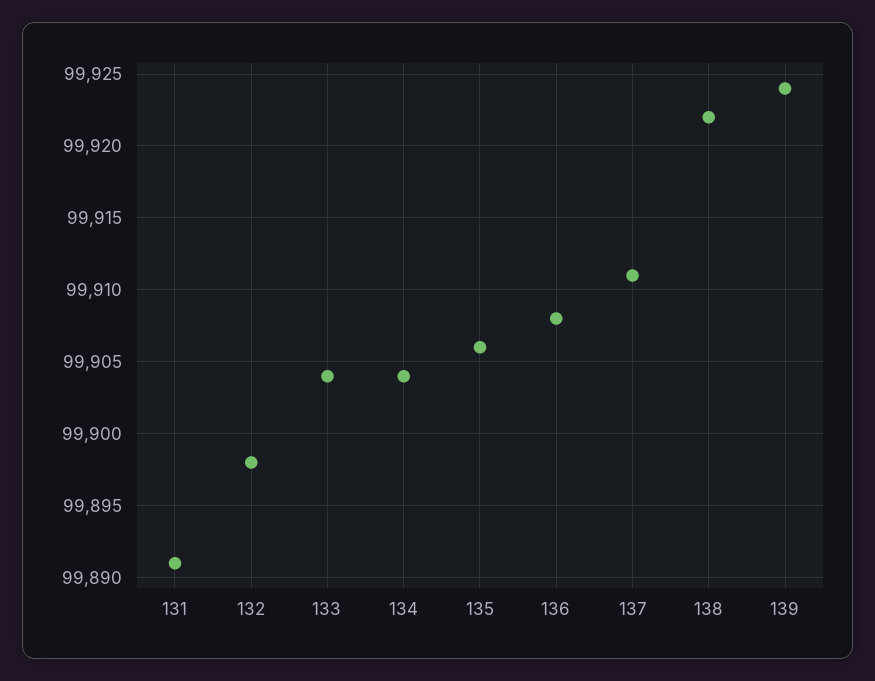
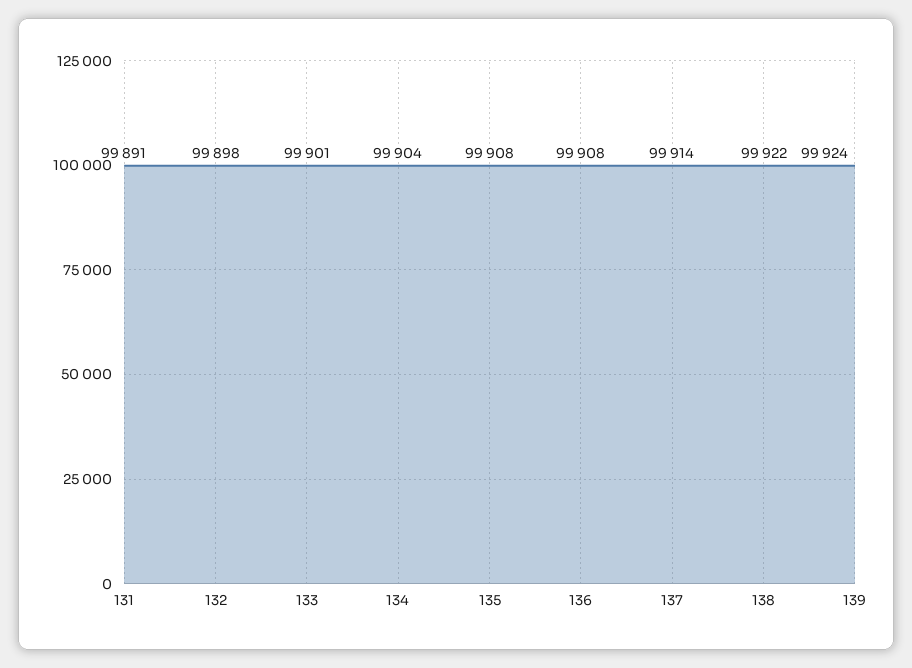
133: 99904 -> 99901
135: 99906 -> 99908
137: 99911 -> 99914

